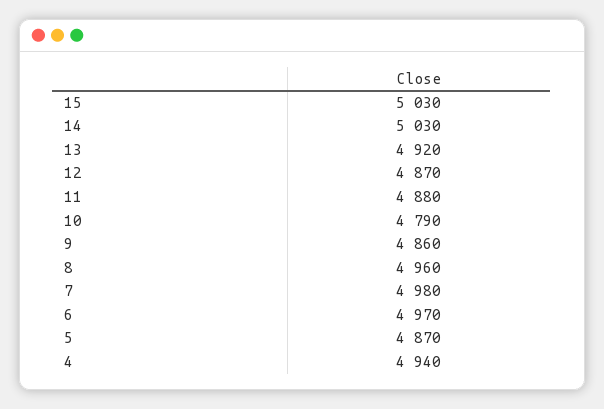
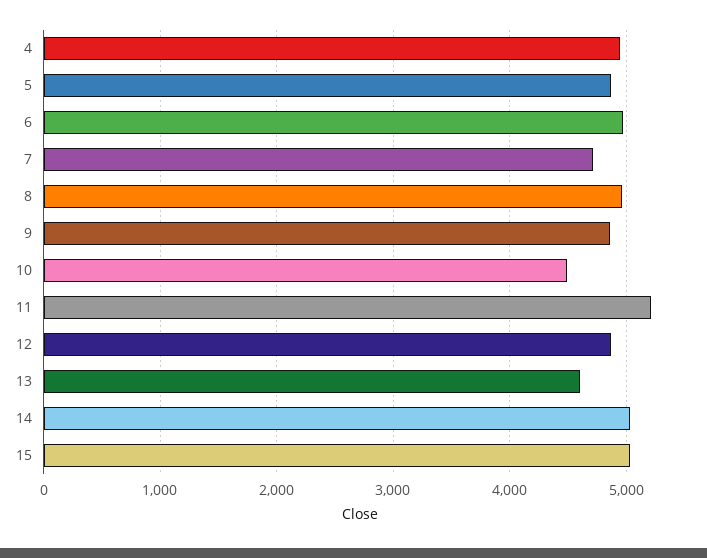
13: 4920 -> 4600
11: 4880 -> 5200
10: 4790 -> 4500
7: 4980 -> 4700

